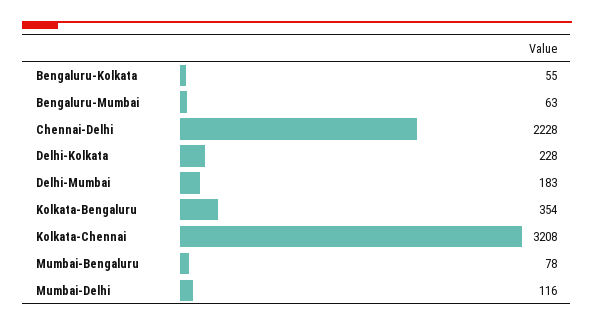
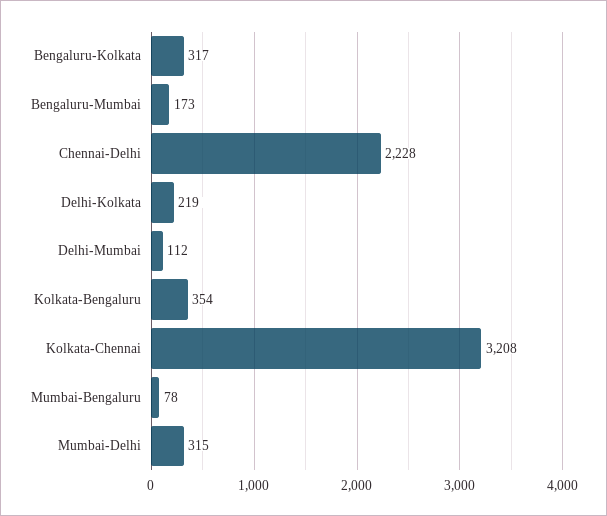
Bengaluru-Kolkata: 55 -> 317
Bengaluru-Mumbai: 63 -> 173
Delhi-Kolkata: 228 -> 219
Delhi-Mumbai: 183 -> 112
Mumbai-Delhi: 116 -> 315

